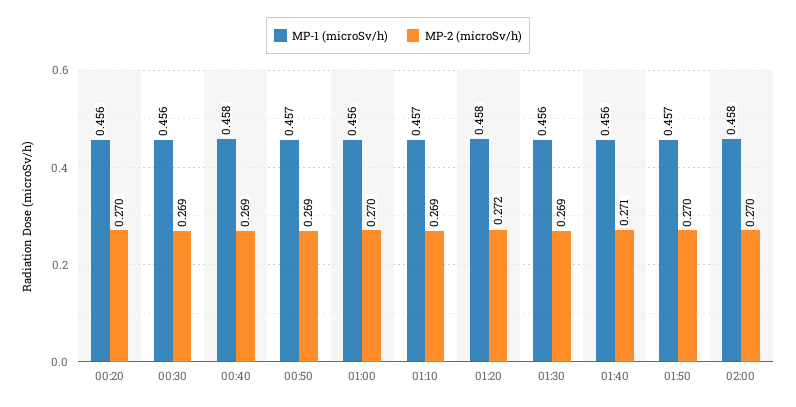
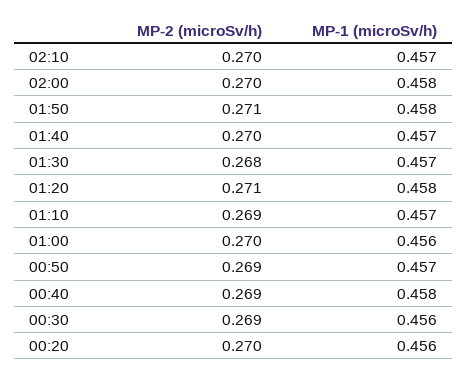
MP-2 (microSv/h), 01:20: 0.272 -> 0.271
MP-1 (microSv/h), 01:30: 0.456 -> 0.457
MP-2 (microSv/h), 01:30: 0.269 -> 0.268
MP-1 (microSv/h), 01:40: 0.456 -> 0.457
MP-2 (microSv/h), 01:40: 0.271 -> 0.27
MP-1 (microSv/h), 01:50: 0.457 -> 0.458
MP-2 (microSv/h), 01:50: 0.27 -> 0.271
MP-2 (microSv/h), 02:10: none -> 0.27
MP-1 (microSv/h), 02:10: none -> 0.457

